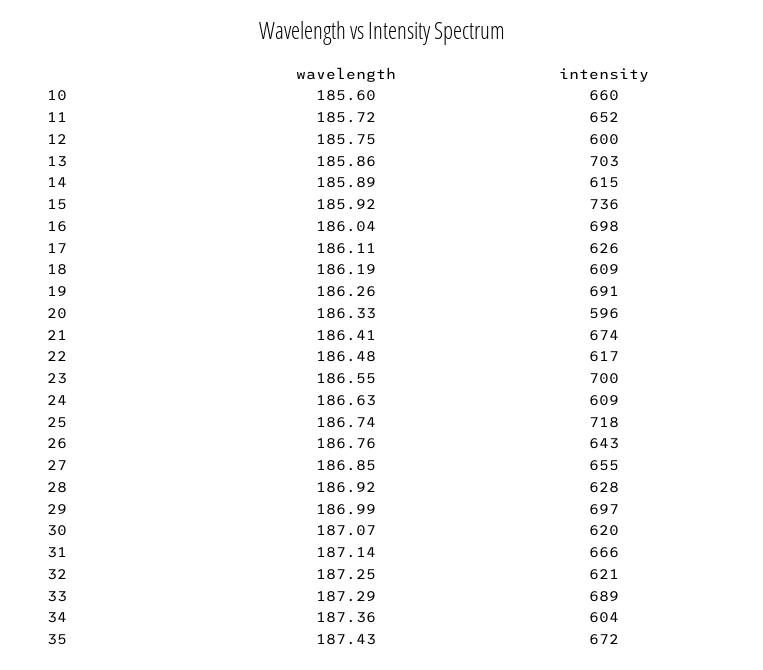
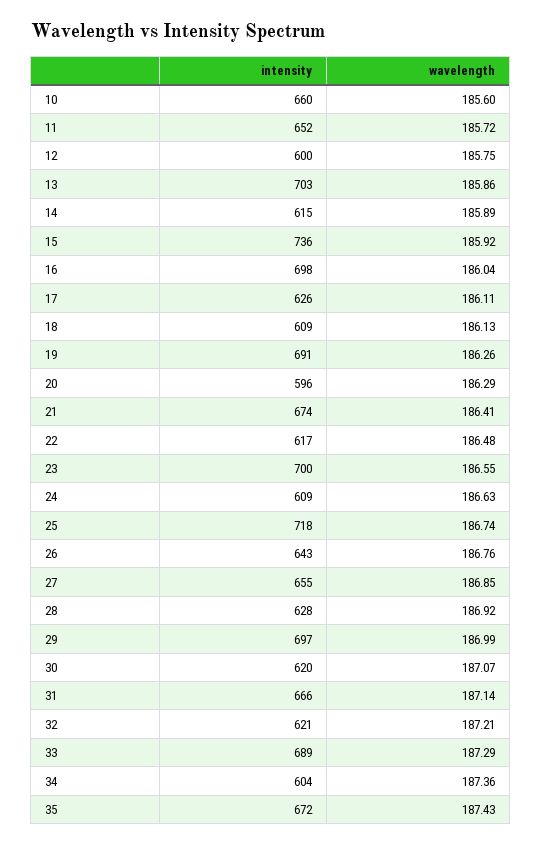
wavelength, 18: 186.19 -> 186.13
wavelength, 20: 186.33 -> 186.29
wavelength, 32: 187.25 -> 187.21

